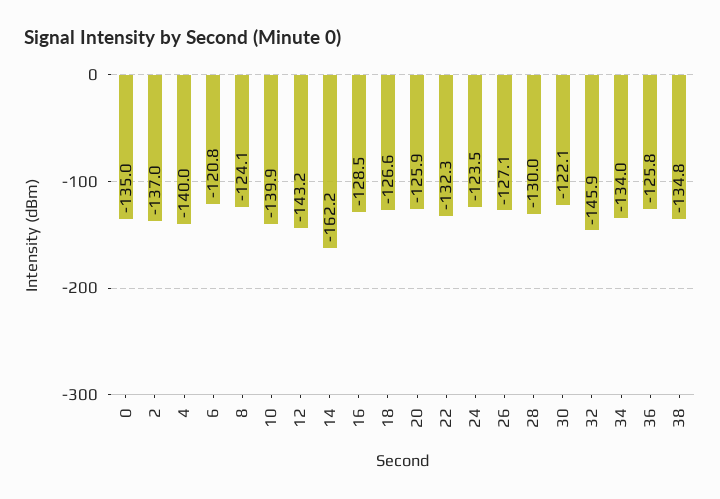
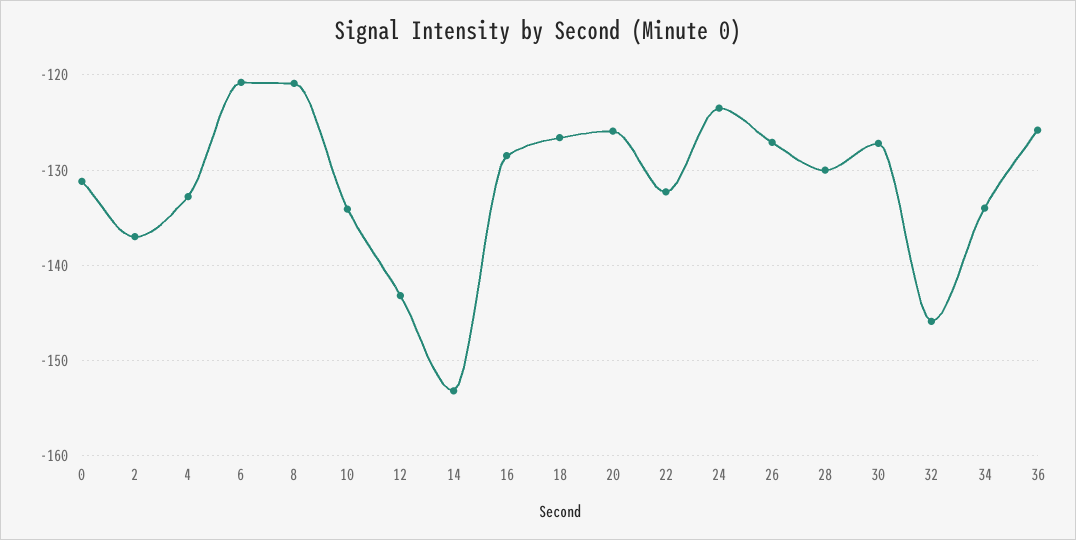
0: -135 -> -131
4: -140 -> -133
8: -124.1 -> -121
10: -139.9 -> -134
14: -162.2 -> -153
30: -122.1 -> -127
38: -134.8 -> none

